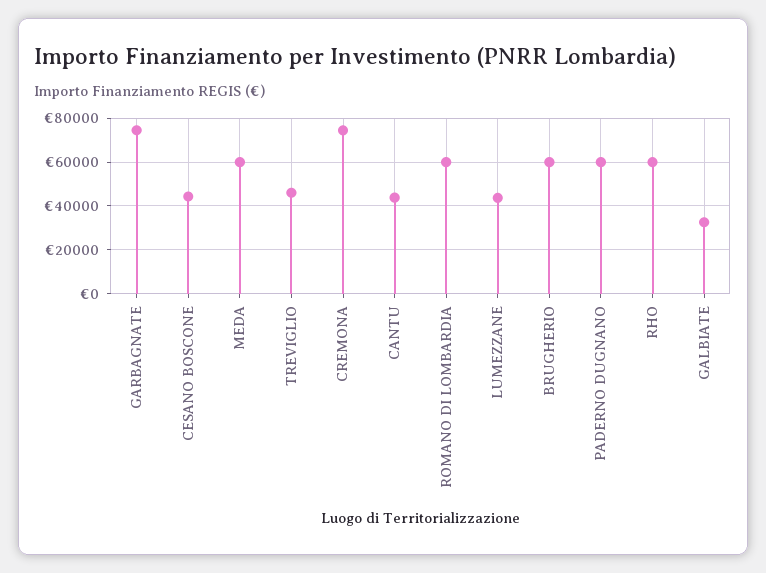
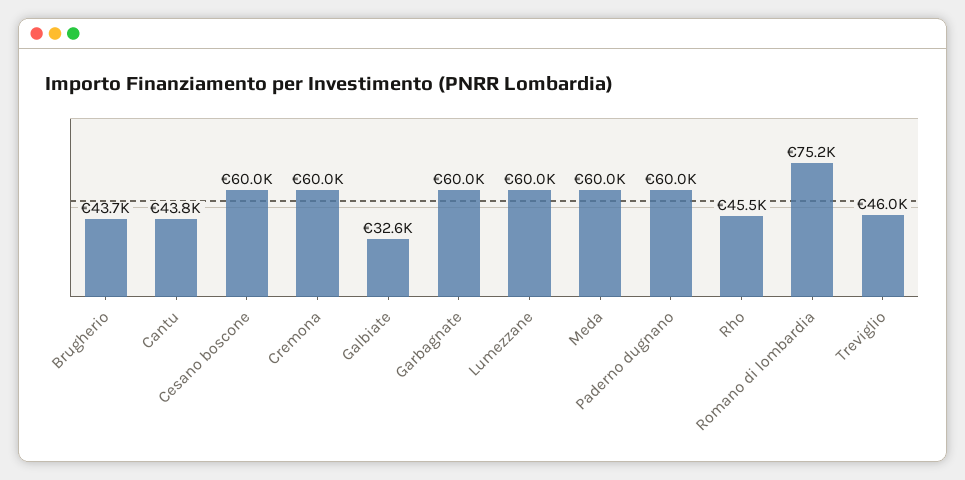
GARBAGNATE: 75000 -> 60000
CESANO BOSCONE: 45000 -> 60000
CREMONA: 75000 -> 60000
ROMANO DI LOMBARDIA: 60000 -> 75200
LUMEZZANE: 45000 -> 60000
BRUGHERIO: 60000 -> 43700
RHO: 60000 -> 45500

